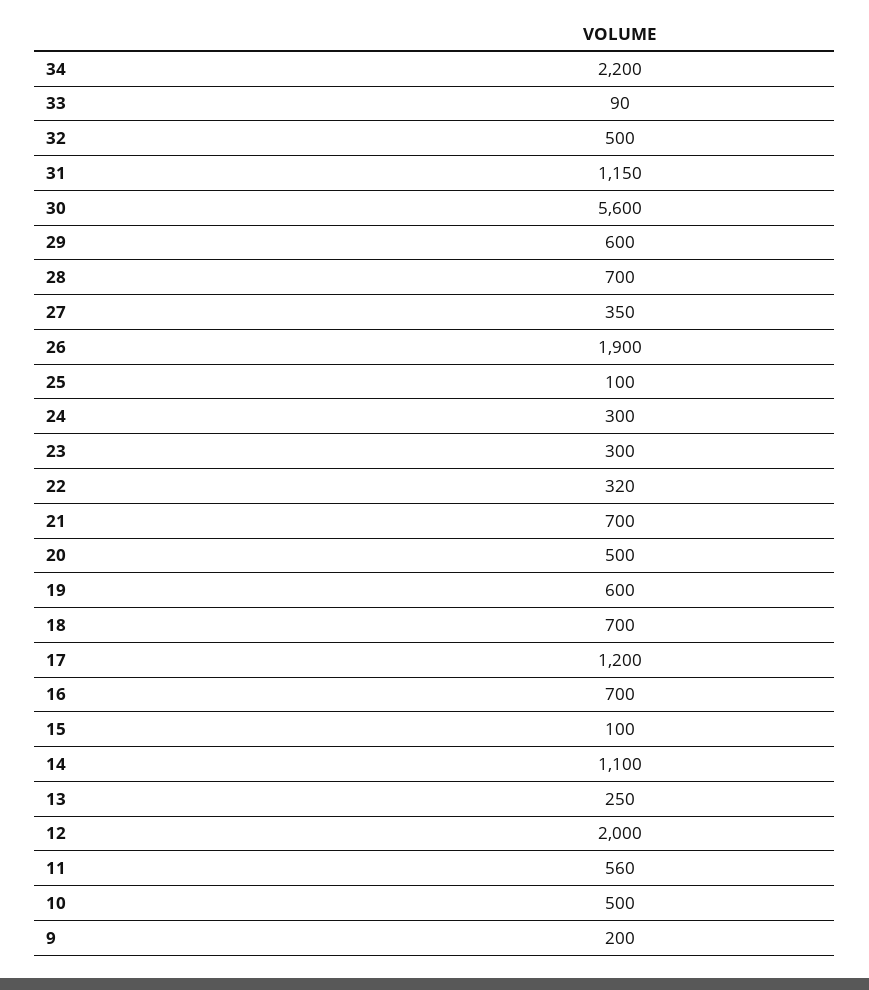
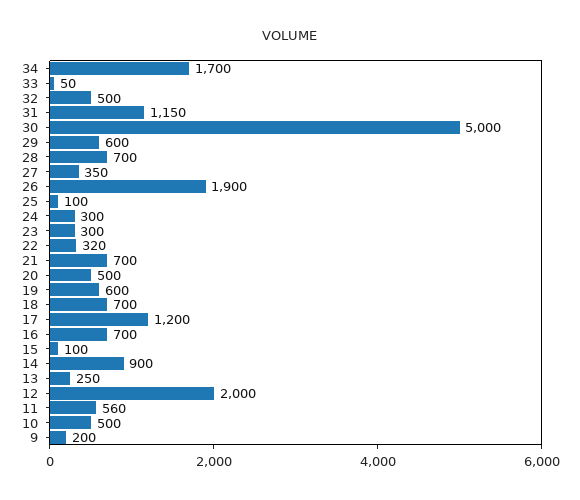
34: 2200 -> 1700
33: 90 -> 50
30: 5600 -> 5000
14: 1100 -> 900

